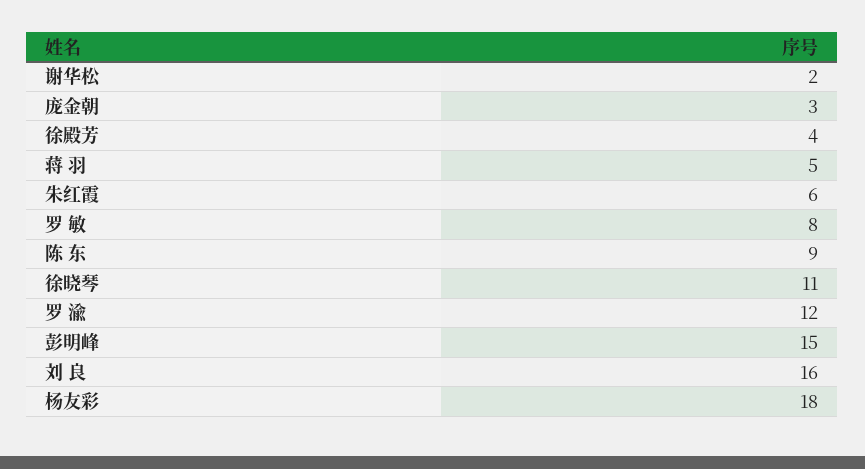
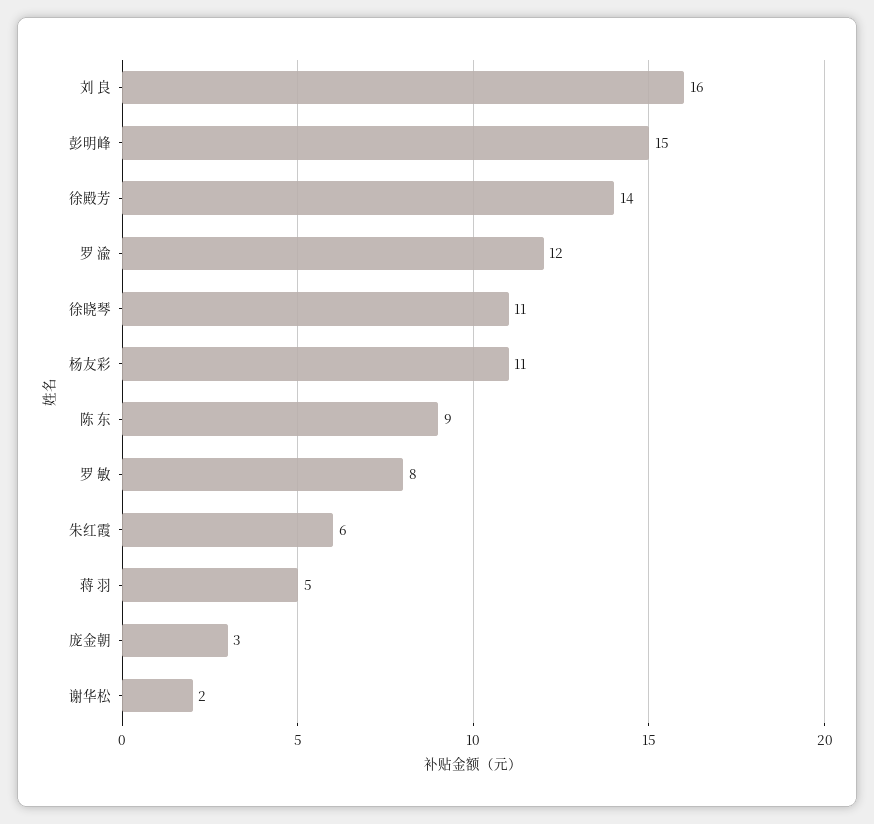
徐殿芳: 4 -> 14
杨友彩: 18 -> 11

